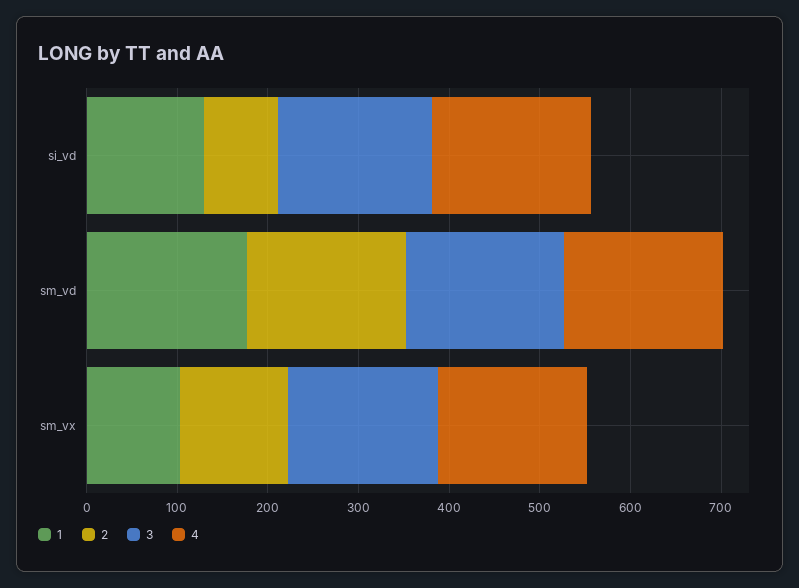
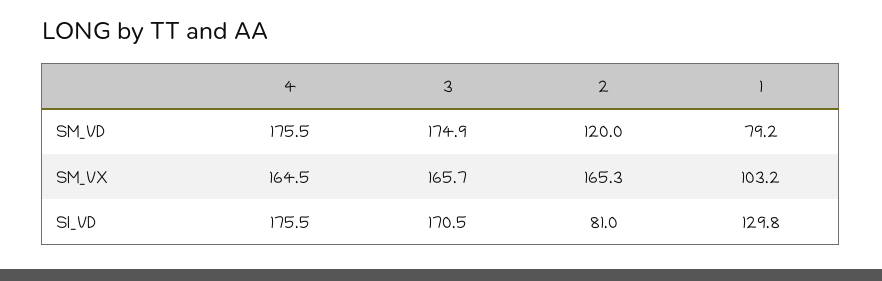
1, sm_vd: 180 -> 79.2
2, sm_vd: 180 -> 120
2, sm_vx: 120 -> 165.3

